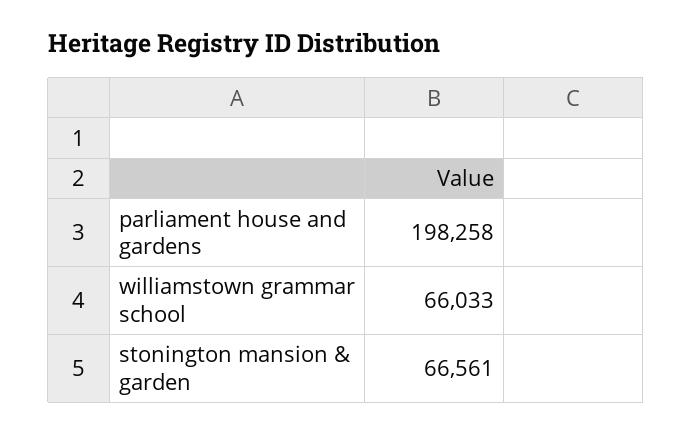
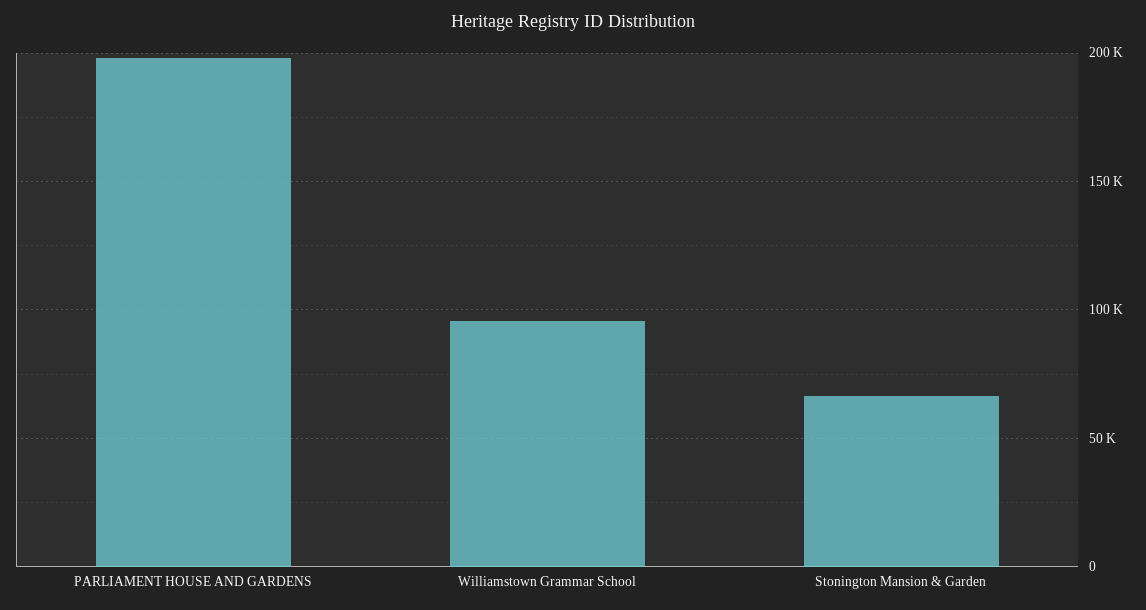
williamstown grammar school: 66033 -> 95000

